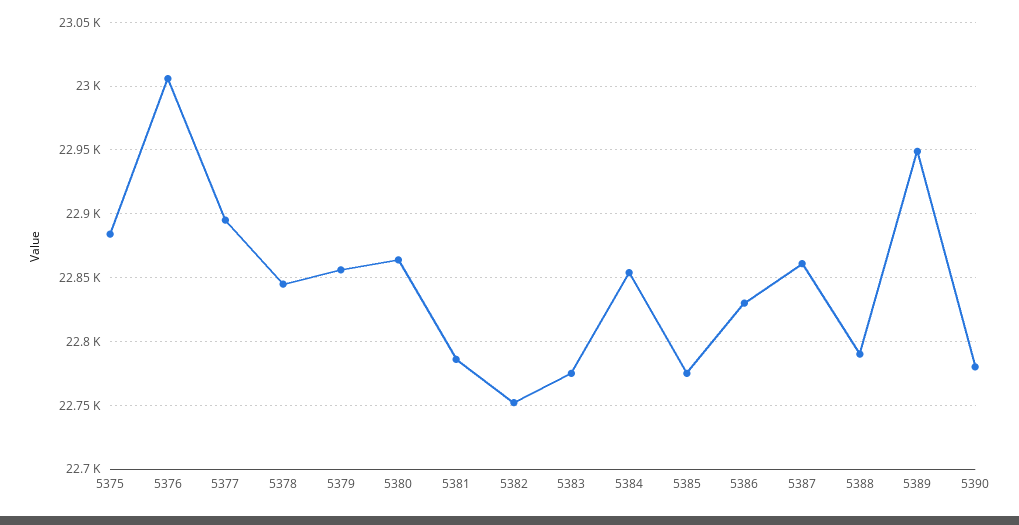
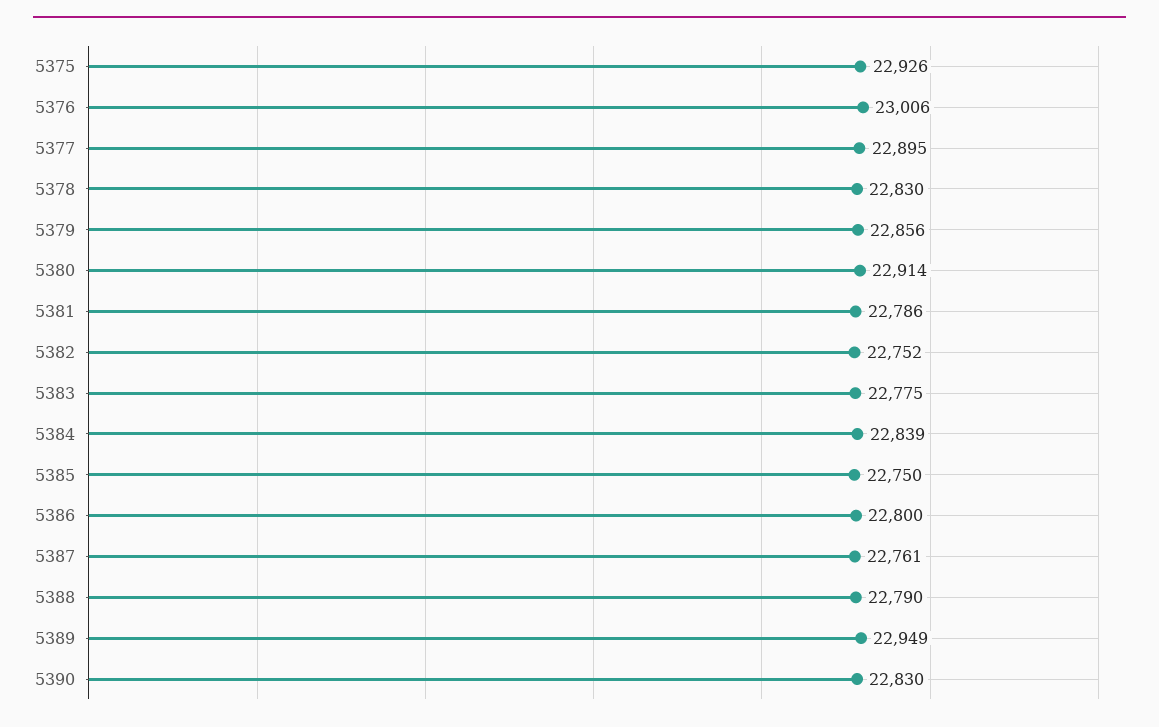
5375: 22885 -> 22926
5378: 22845 -> 22830
5380: 22865 -> 22914
5384: 22855 -> 22839
5385: 22775 -> 22750
5386: 22830 -> 22800
5387: 22860 -> 22761
5390: 22780 -> 22830

